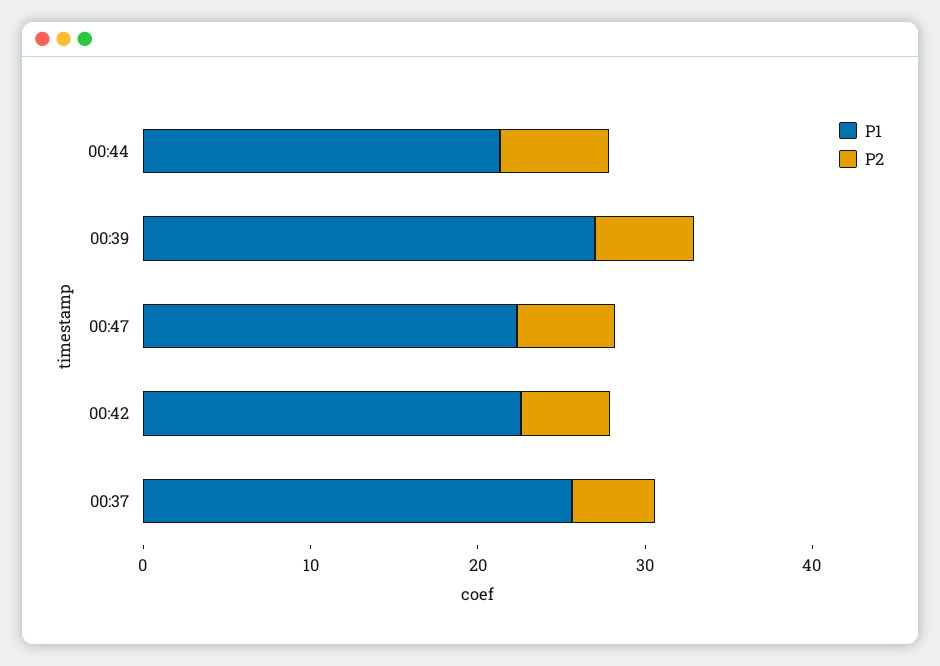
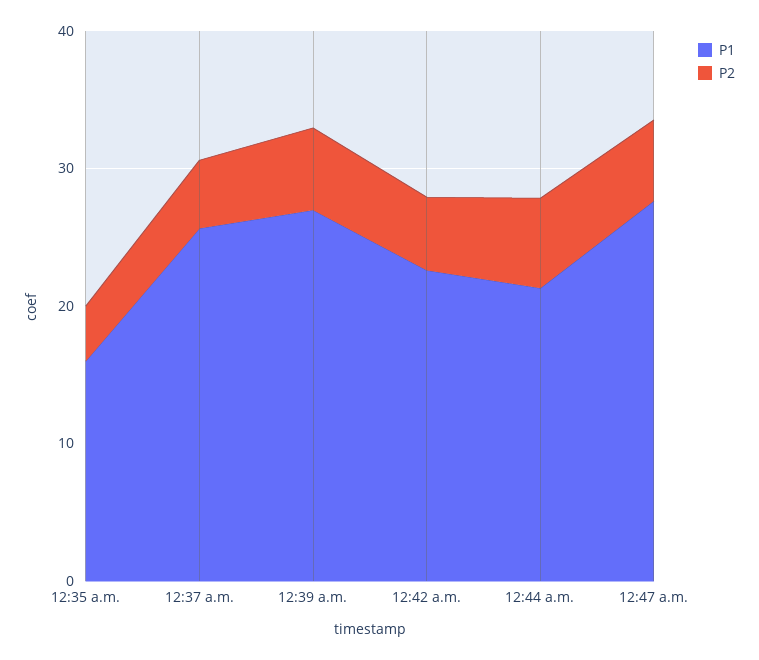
P1, 00:47: 22 -> 28
P1, 12:35 a.m.: none -> 16
P2, 12:35 a.m.: none -> 4

